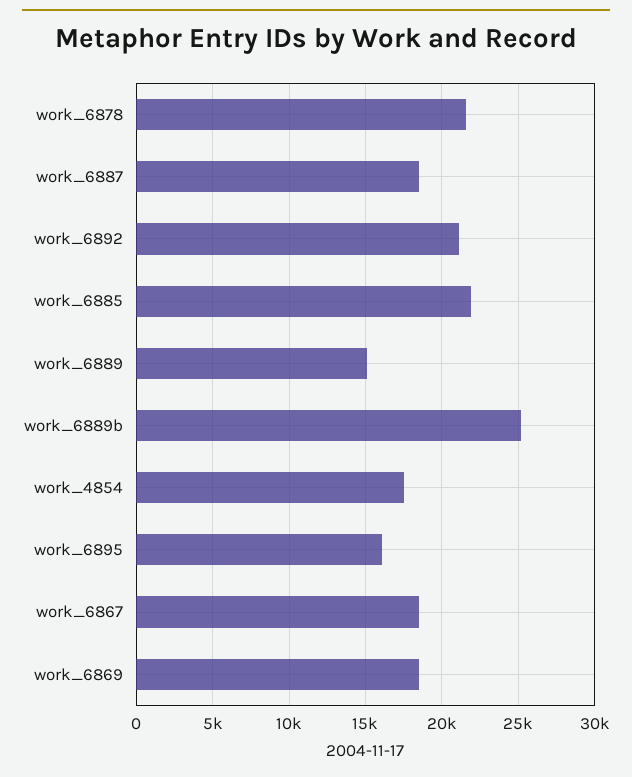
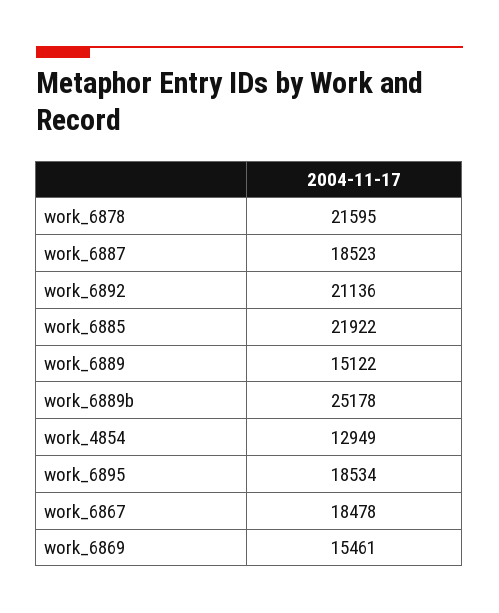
work_4854: 17500 -> 12949
work_6895: 16000 -> 18534
work_6869: 18500 -> 15461

